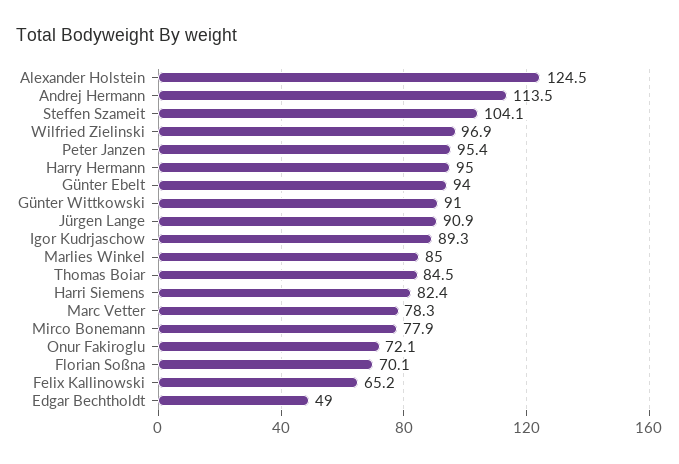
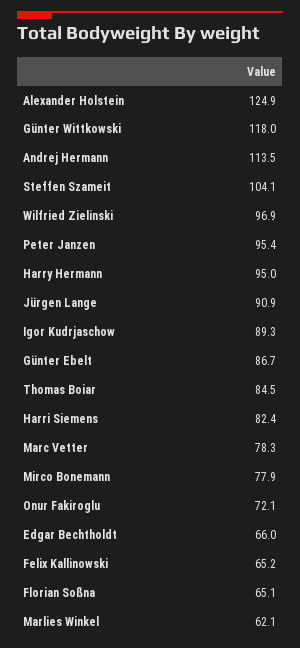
Alexander Holstein: 124.5 -> 124.9
Günter Ebelt: 94 -> 86.7
Günter Wittkowski: 91 -> 118
Marlies Winkel: 85 -> 62.1
Florian Soßna: 70.1 -> 65.1
Edgar Bechtholdt: 49 -> 66

